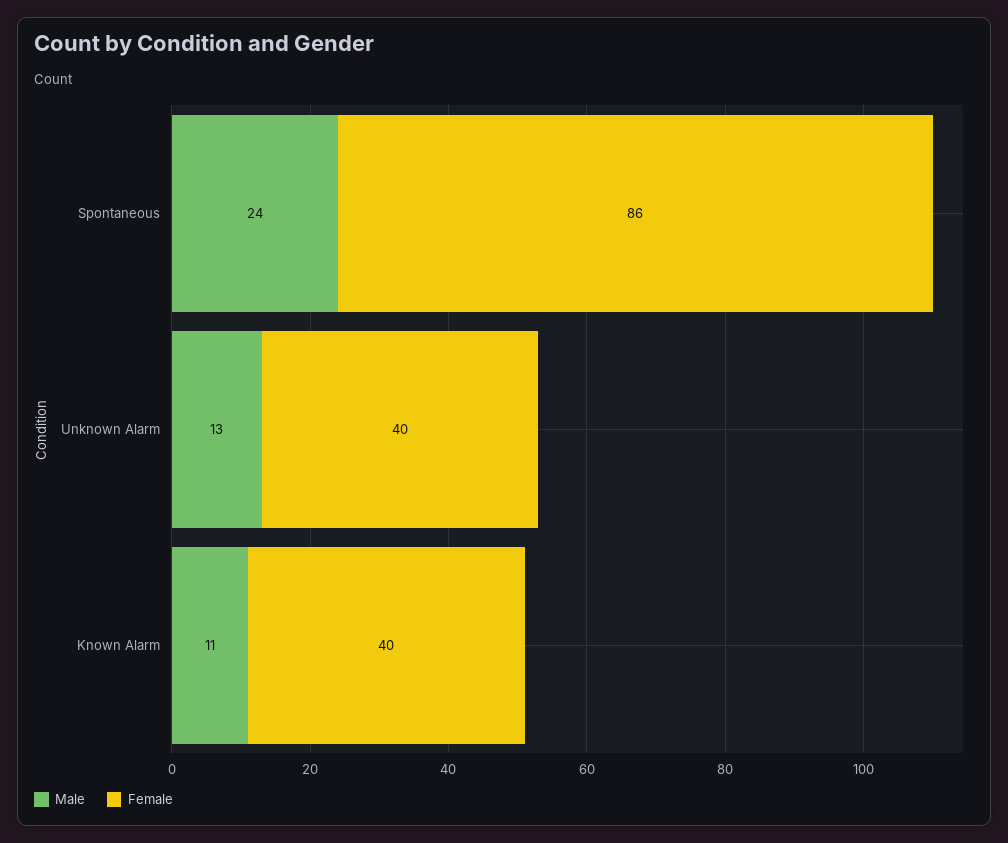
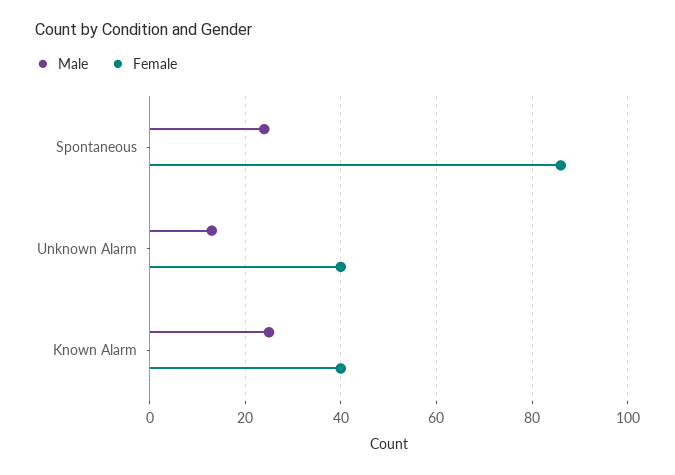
Male, Known Alarm: 11 -> 25

